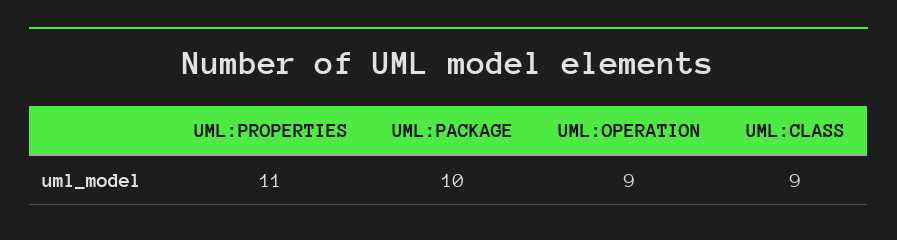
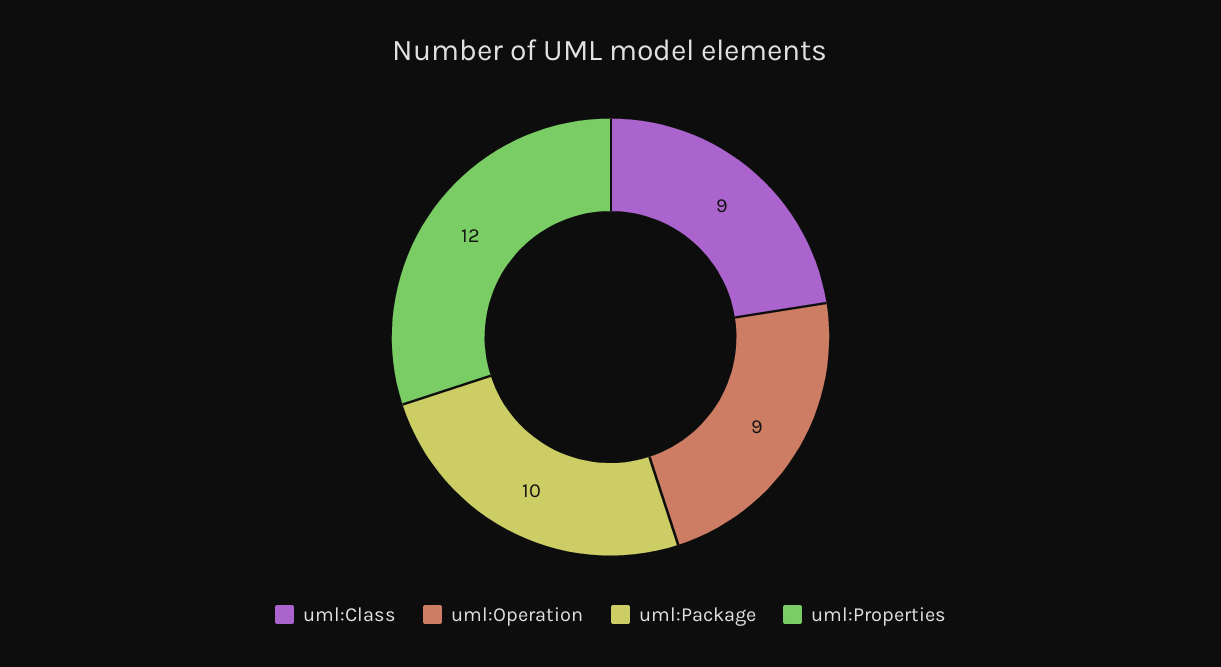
UML:PROPERTIES: 11 -> 12

